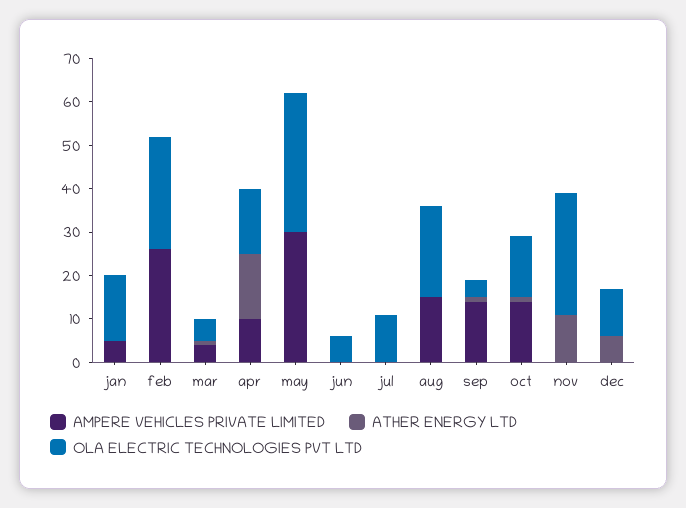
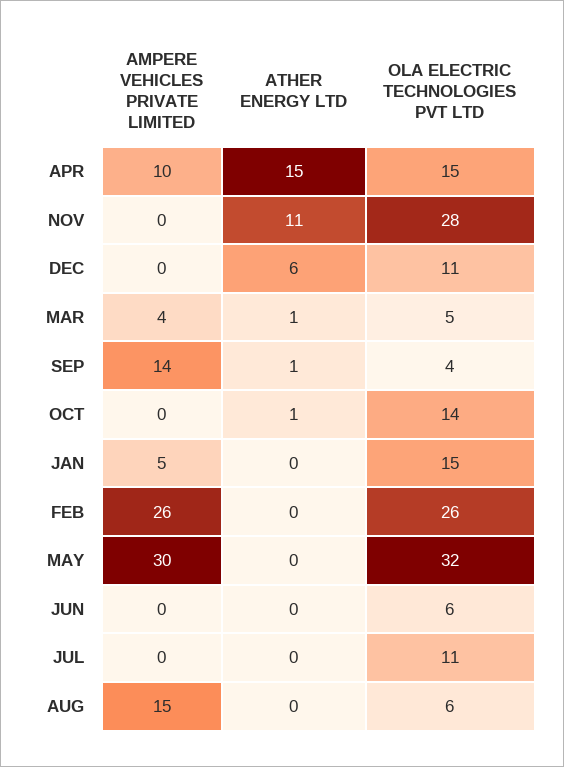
OLA ELECTRIC TECHNOLOGIES PVT LTD, aug: 20 -> 6
AMPERE VEHICLES PRIVATE LIMITED, oct: 15 -> 0

